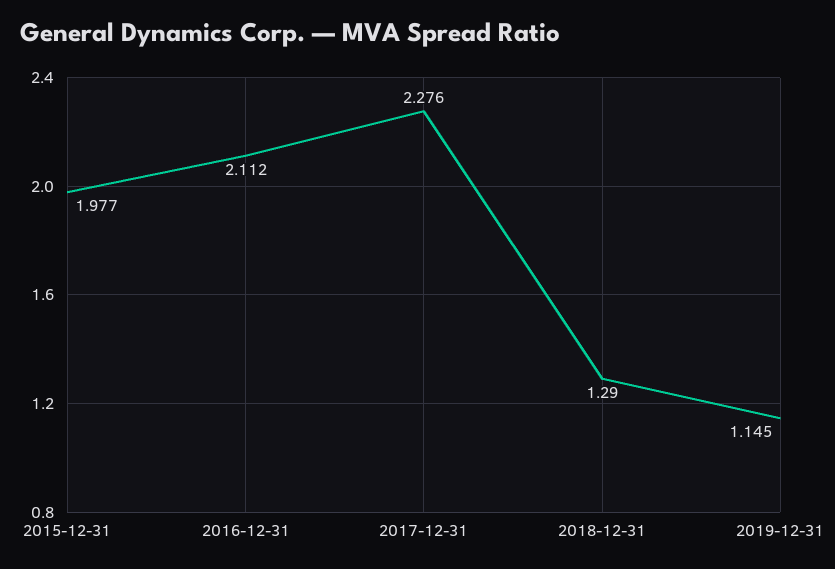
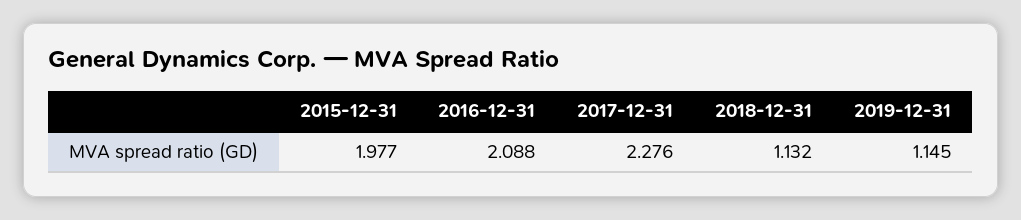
2016-12-31: 2.112 -> 2.088
2018-12-31: 1.29 -> 1.132

